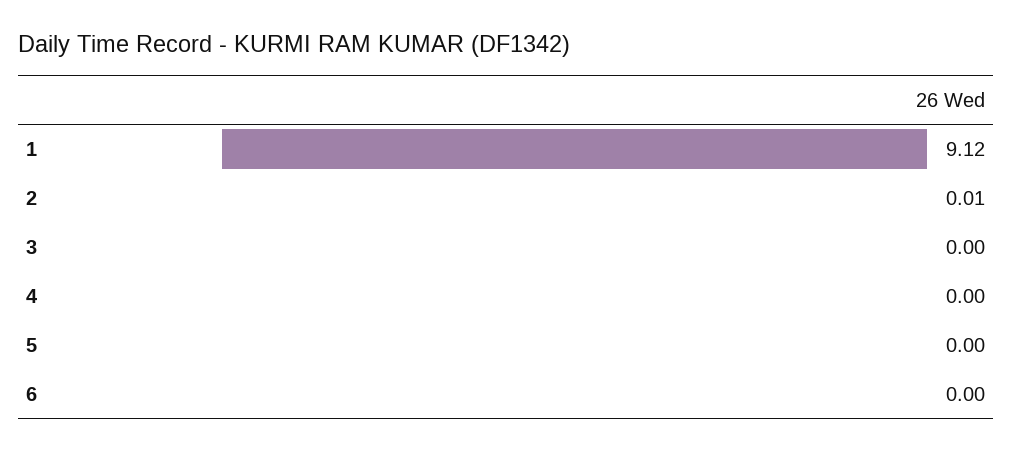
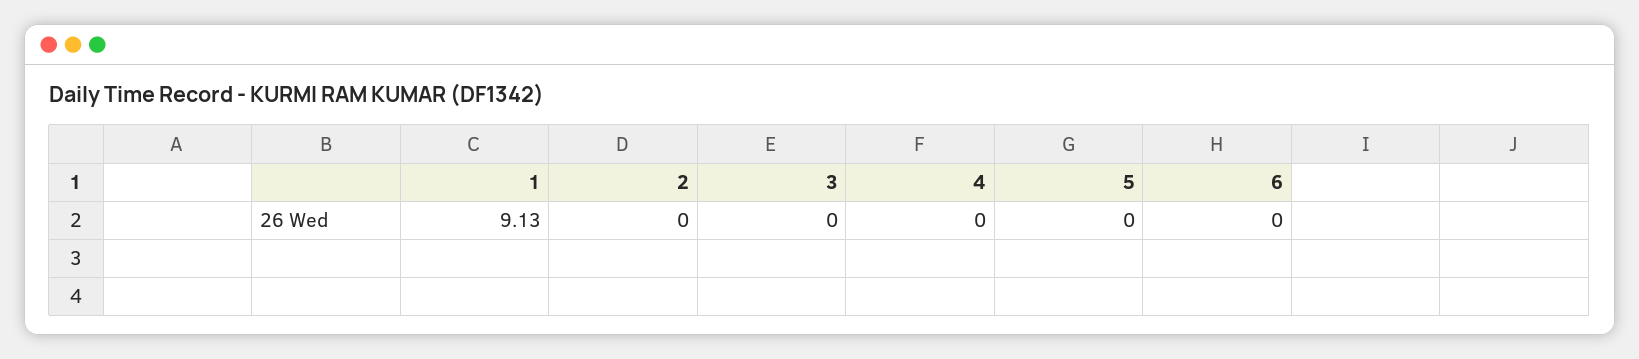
1: 9.12 -> 9.13
2: 0.01 -> 0

